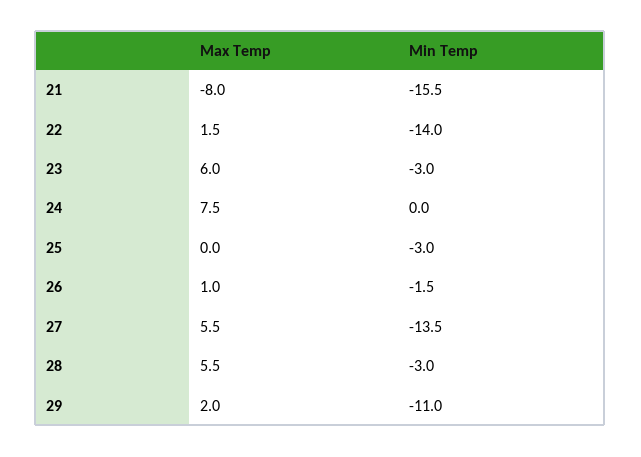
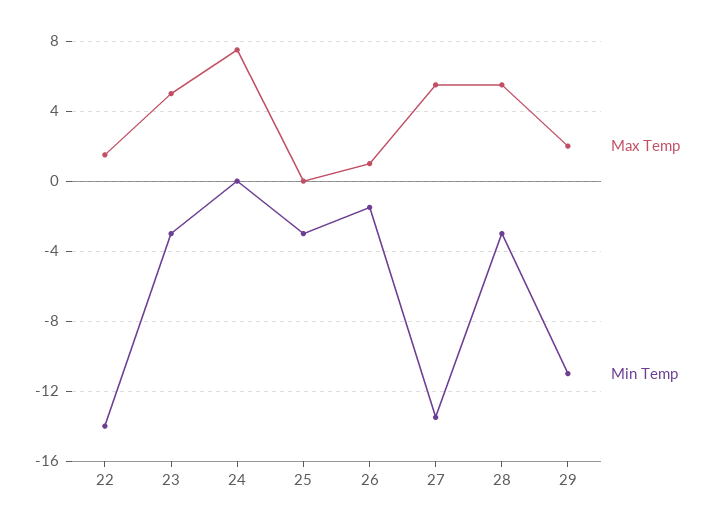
Max Temp, 21: -8 -> none
Min Temp, 21: -15.5 -> none
Max Temp, 23: 6 -> 5

